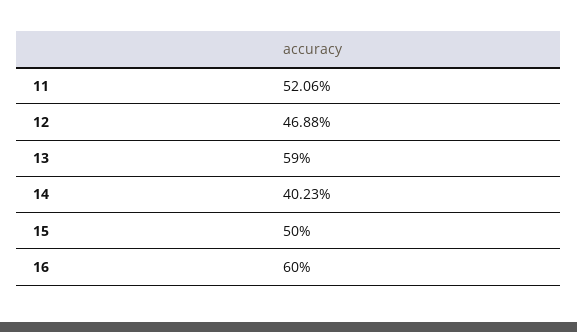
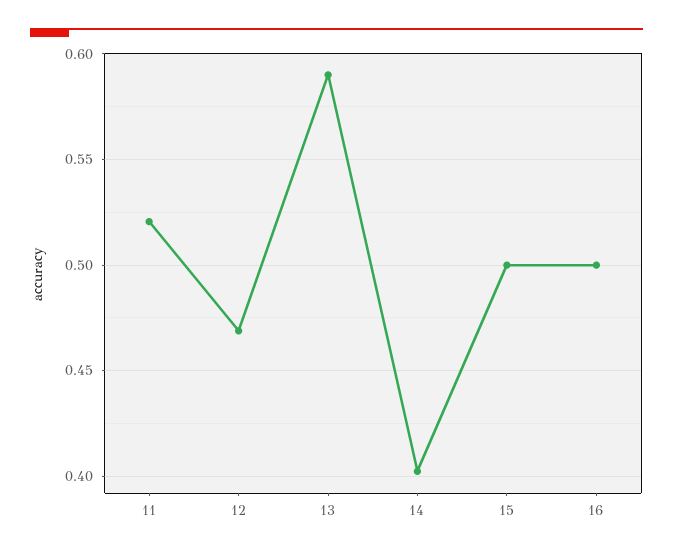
16: 0.6 -> 0.5

